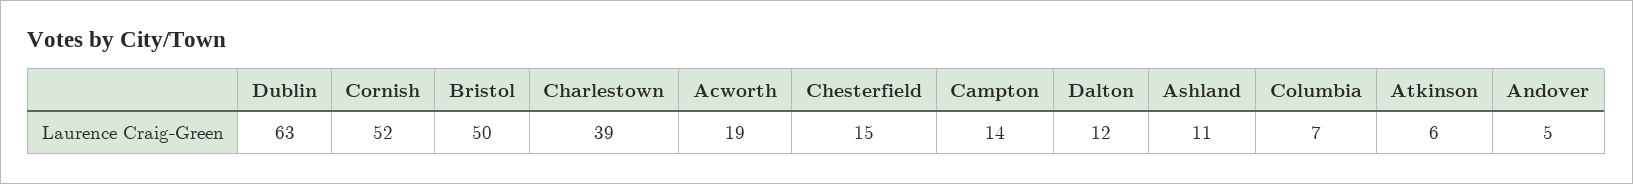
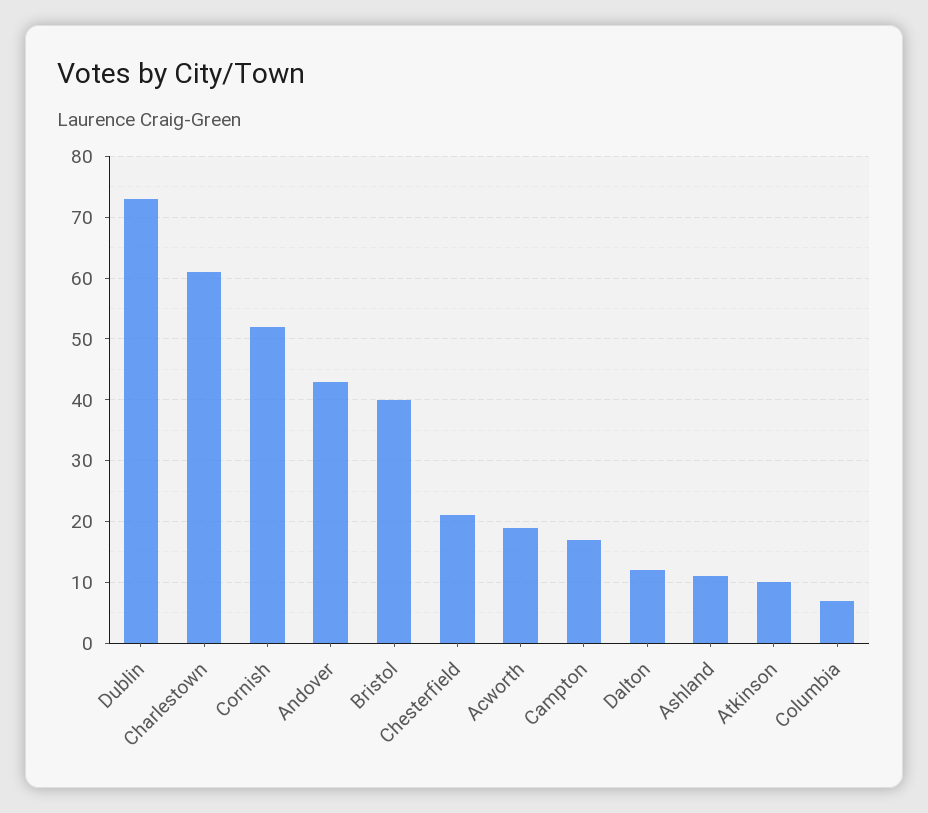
Dublin: 63 -> 73
Bristol: 50 -> 40
Charlestown: 39 -> 61
Chesterfield: 15 -> 21
Campton: 14 -> 17
Atkinson: 6 -> 10
Andover: 5 -> 43

